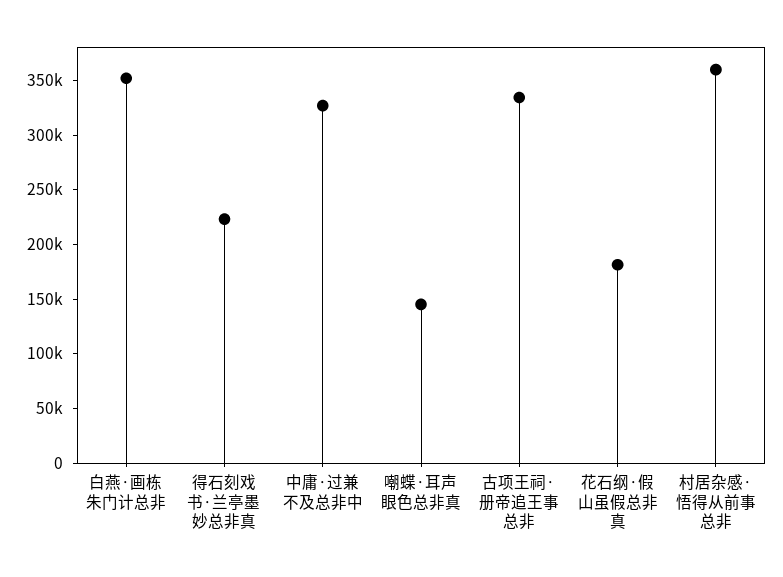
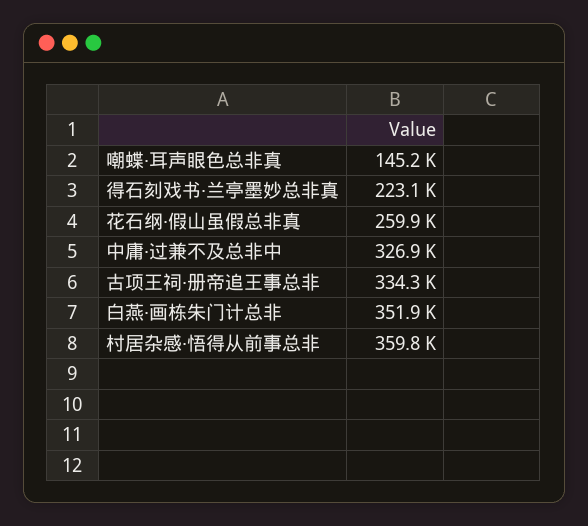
花石纲·假山虽假总非真: 180000 -> 259900

